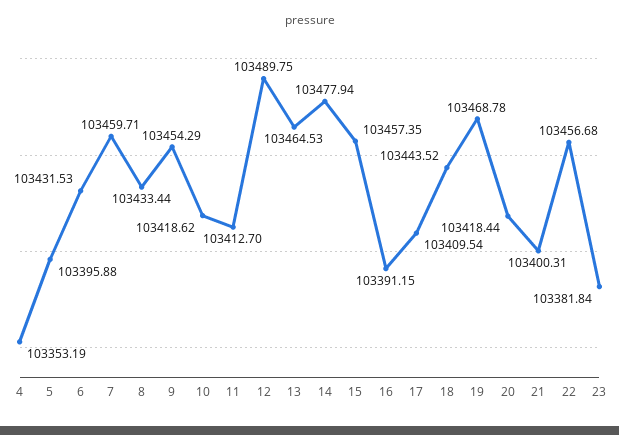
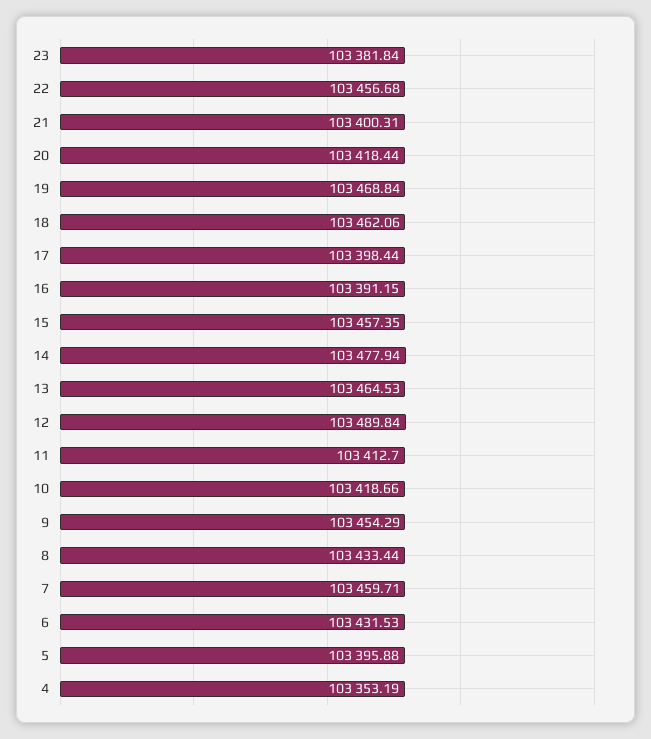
10: 103418.62 -> 103418.66
12: 103489.75 -> 103489.84
17: 103409.54 -> 103398.44
18: 103443.52 -> 103462.06
19: 103468.78 -> 103468.84

